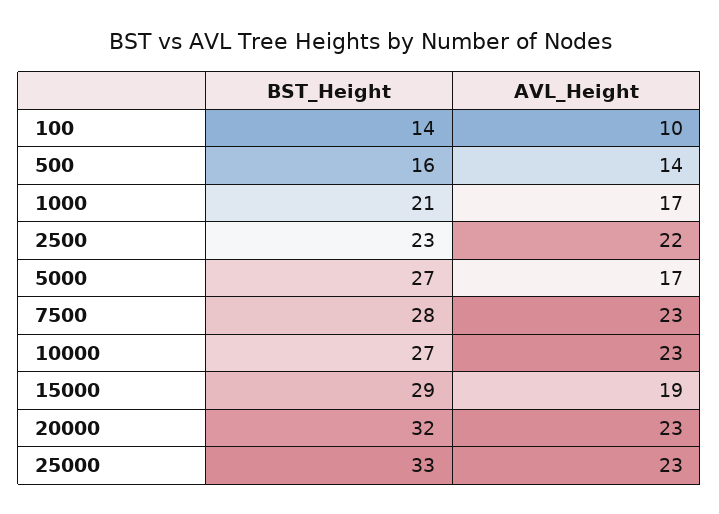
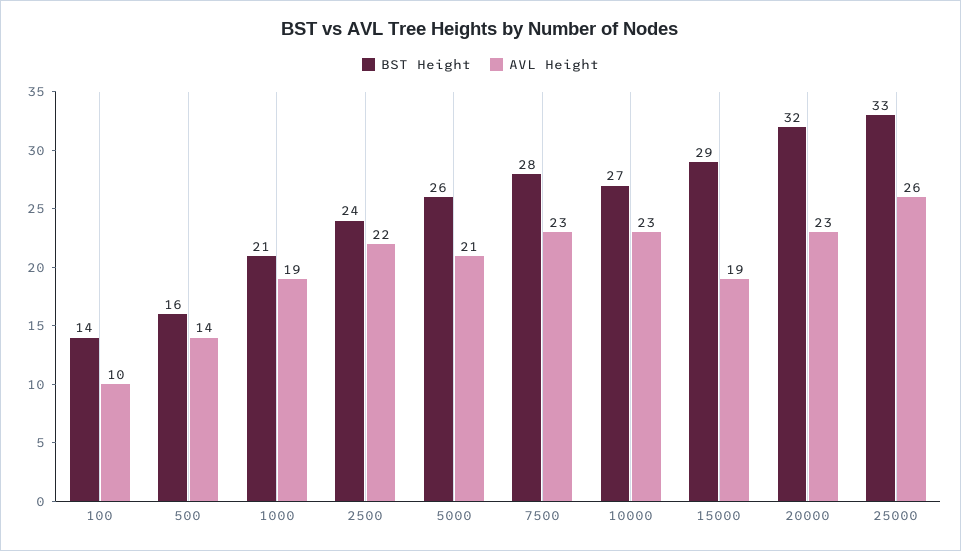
AVL_Height, 1000: 17 -> 19
BST_Height, 2500: 23 -> 24
BST_Height, 5000: 27 -> 26
AVL_Height, 5000: 17 -> 21
AVL_Height, 25000: 23 -> 26

